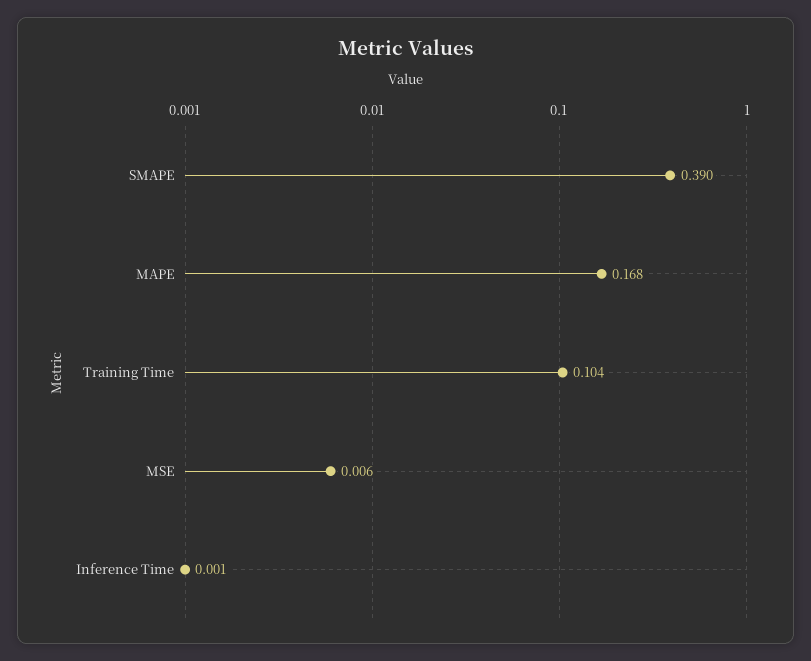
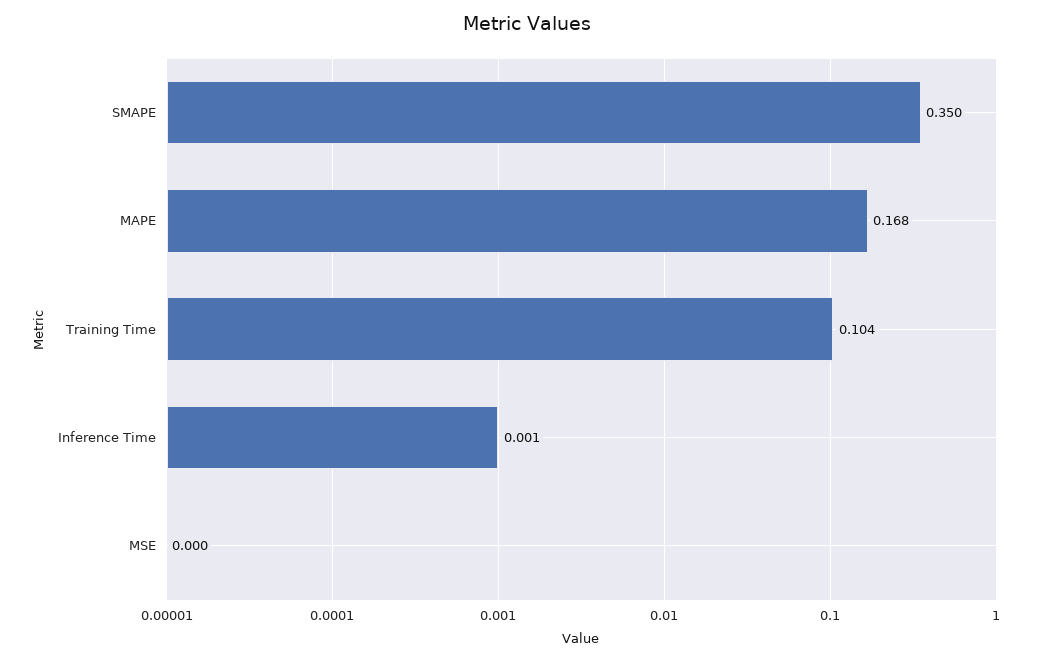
SMAPE: 0.39 -> 0.35
MSE: 0.006 -> 0

